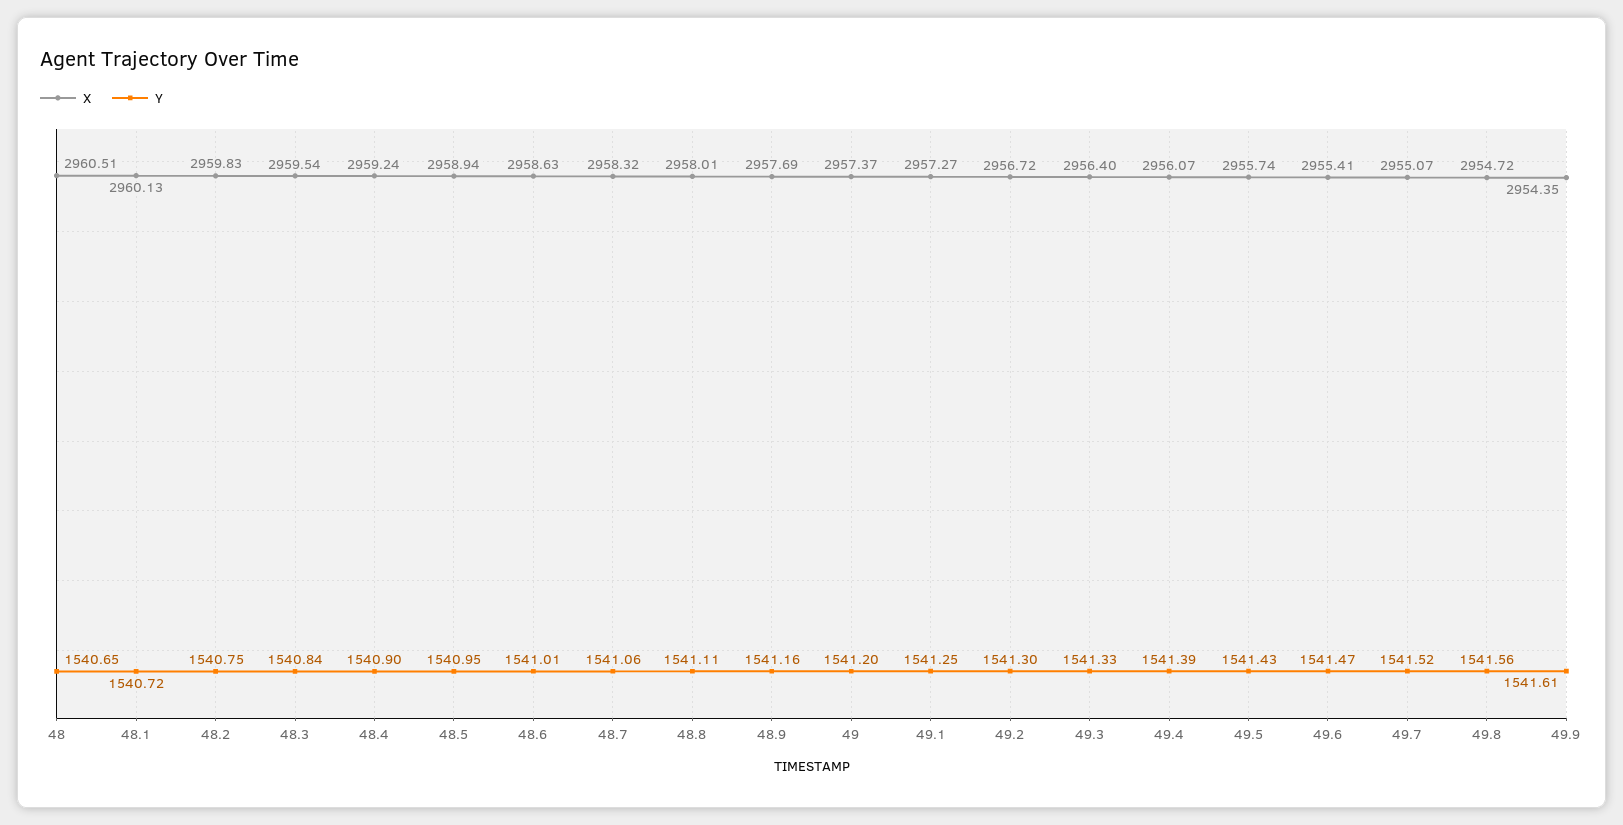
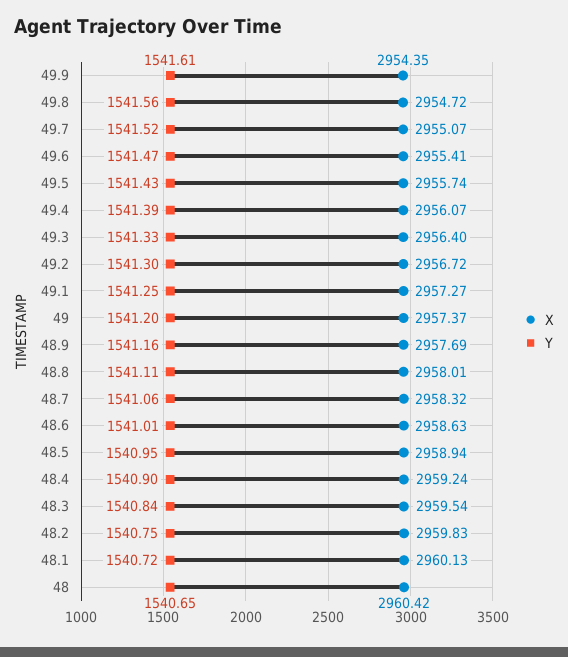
X, 48: 2960.51 -> 2960.42

